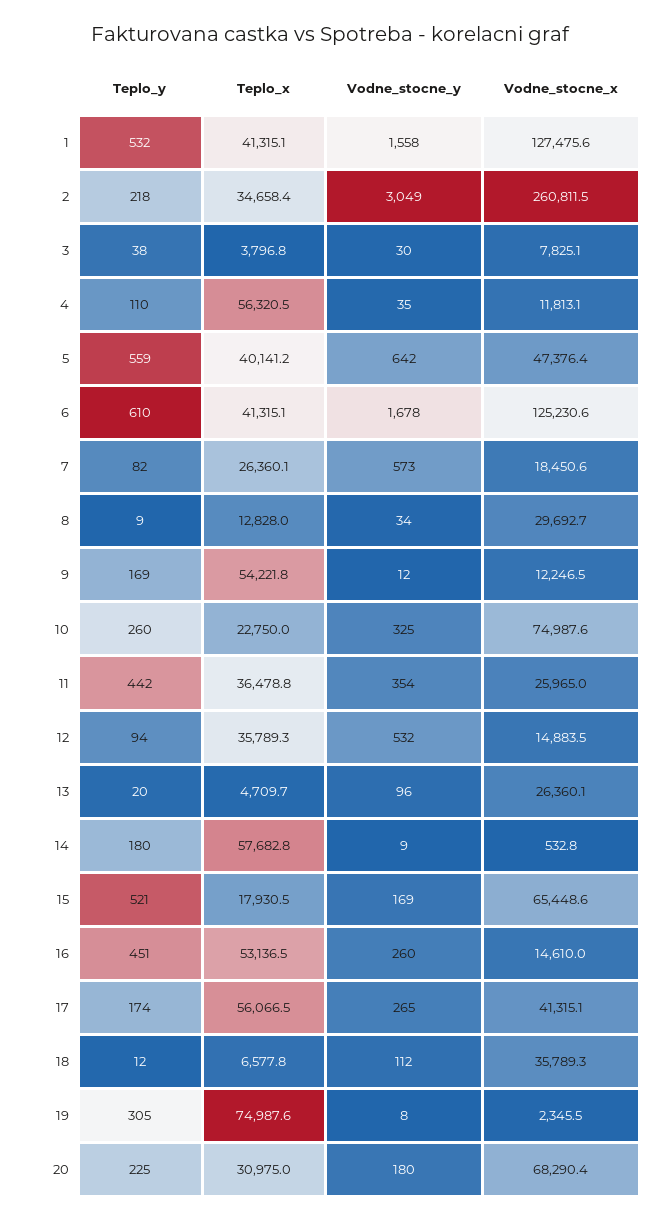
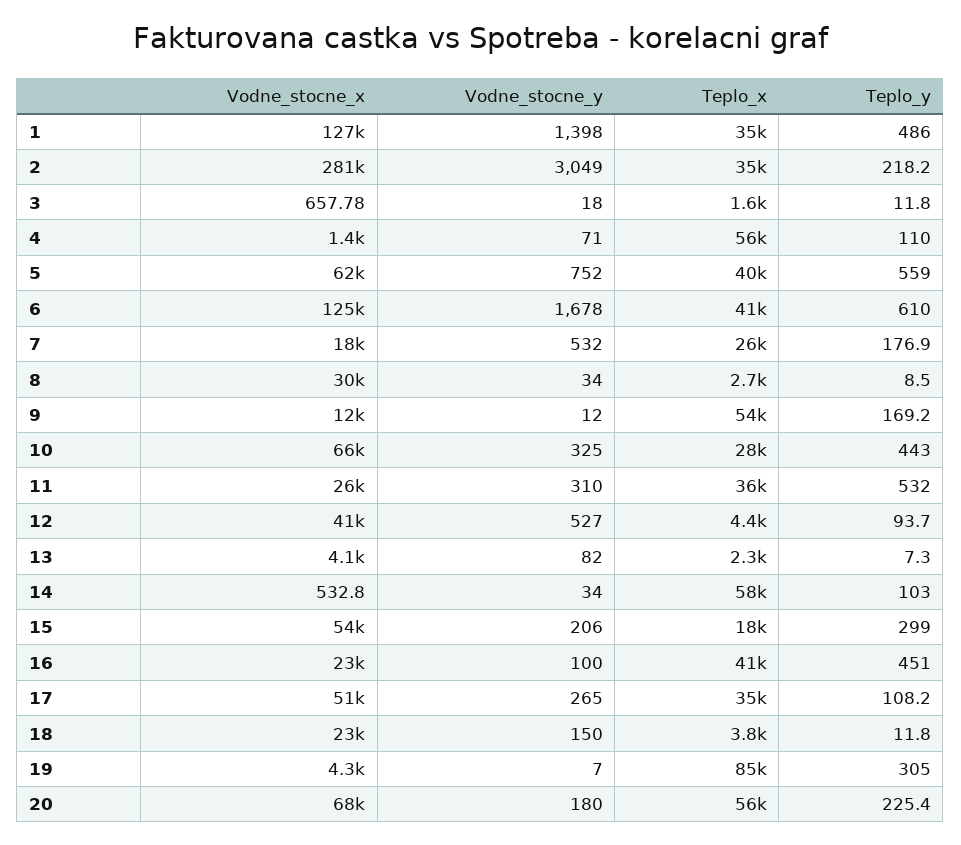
Teplo_y, 1: 532 -> 486
Teplo_x, 1: 41315.1 -> 35000
Vodne_stocne_y, 1: 1558 -> 1398
Vodne_stocne_x, 2: 260811.5 -> 281000
Teplo_y, 3: 38 -> 11.8
Teplo_x, 3: 3796.8 -> 1600
Vodne_stocne_y, 3: 30 -> 18
Vodne_stocne_x, 3: 7825.1 -> 657.78
Vodne_stocne_y, 4: 35 -> 71
Vodne_stocne_x, 4: 11813.1 -> 1400
Vodne_stocne_y, 5: 642 -> 752
Vodne_stocne_x, 5: 47376.4 -> 62000
Teplo_y, 7: 82 -> 176.9
Vodne_stocne_y, 7: 573 -> 532
Teplo_x, 8: 12828 -> 2700
Teplo_y, 10: 260 -> 443
Teplo_x, 10: 22750 -> 28000
Vodne_stocne_x, 10: 74987.6 -> 66000
Teplo_y, 11: 442 -> 532
Vodne_stocne_y, 11: 354 -> 310
Teplo_x, 12: 35789.3 -> 4400
Vodne_stocne_y, 12: 532 -> 527
Vodne_stocne_x, 12: 14883.5 -> 41000
Teplo_y, 13: 20 -> 7.3
Teplo_x, 13: 4709.7 -> 2300
Vodne_stocne_y, 13: 96 -> 82
Vodne_stocne_x, 13: 26360.1 -> 4100
Teplo_y, 14: 180 -> 103
Vodne_stocne_y, 14: 9 -> 34
Teplo_y, 15: 521 -> 299
Vodne_stocne_y, 15: 169 -> 206
Vodne_stocne_x, 15: 65448.6 -> 54000
Teplo_x, 16: 53136.5 -> 41000
Vodne_stocne_y, 16: 260 -> 100
Vodne_stocne_x, 16: 14610 -> 23000
Teplo_y, 17: 174 -> 108.2
Teplo_x, 17: 56066.5 -> 35000
Vodne_stocne_x, 17: 41315.1 -> 51000
Teplo_x, 18: 6577.8 -> 3800
Vodne_stocne_y, 18: 112 -> 150
Vodne_stocne_x, 18: 35789.3 -> 23000
Teplo_x, 19: 74987.6 -> 85000
Vodne_stocne_y, 19: 8 -> 7
Vodne_stocne_x, 19: 2345.5 -> 4300
Teplo_x, 20: 30975 -> 56000

